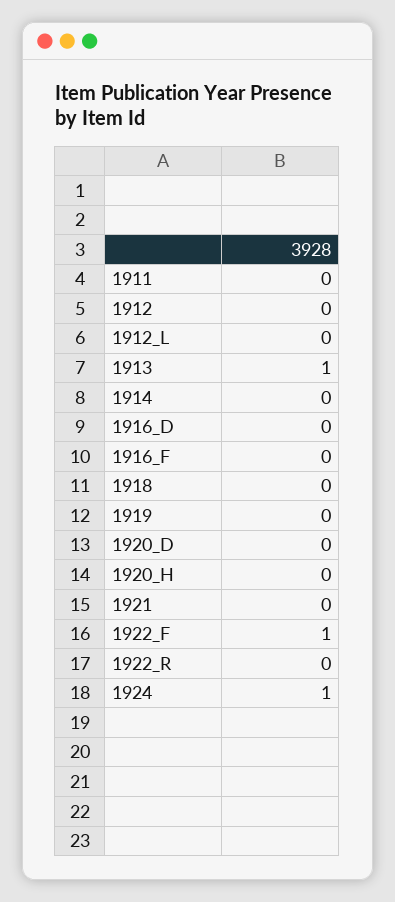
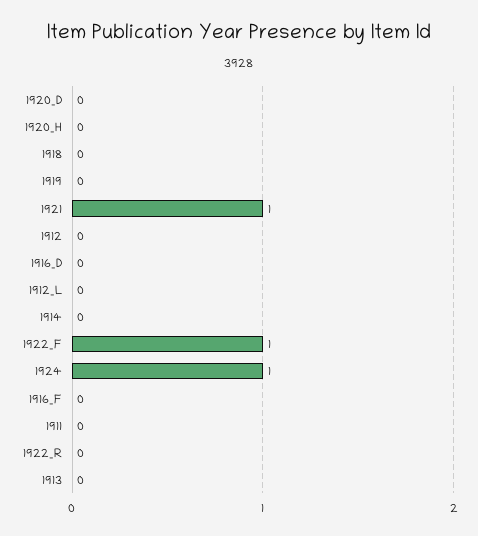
1913: 1 -> 0
1921: 0 -> 1

